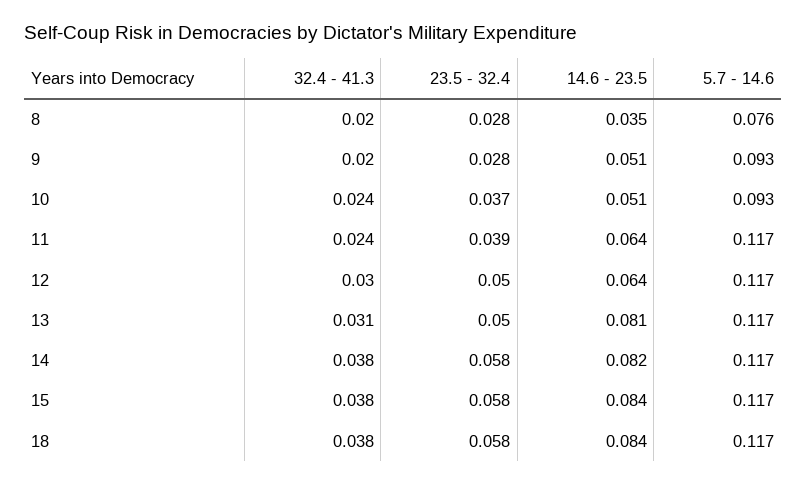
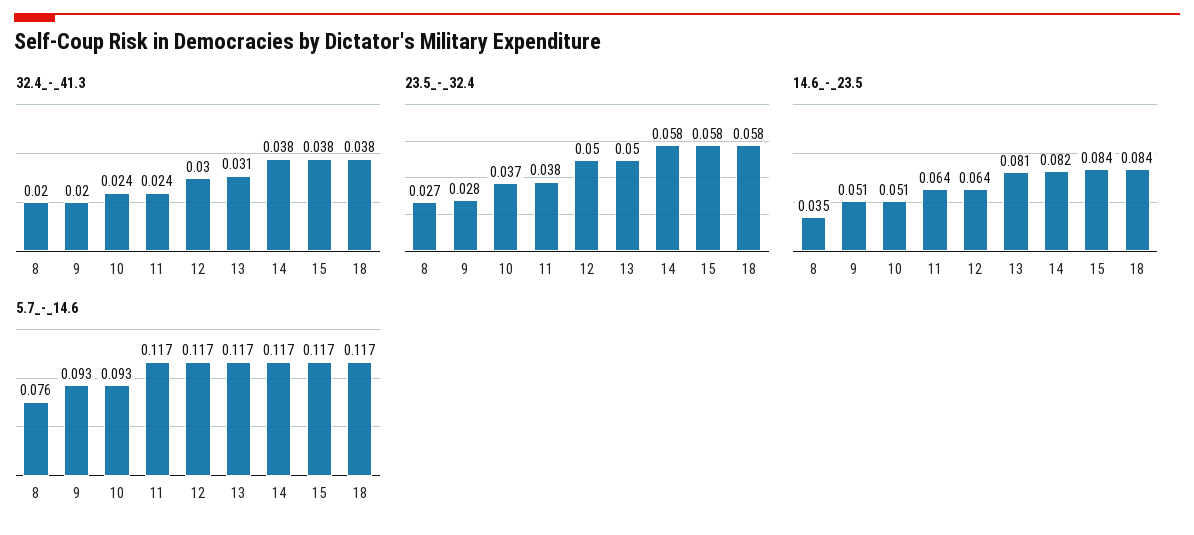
23.5 - 32.4, 8: 0.028 -> 0.027
23.5 - 32.4, 11: 0.039 -> 0.038

